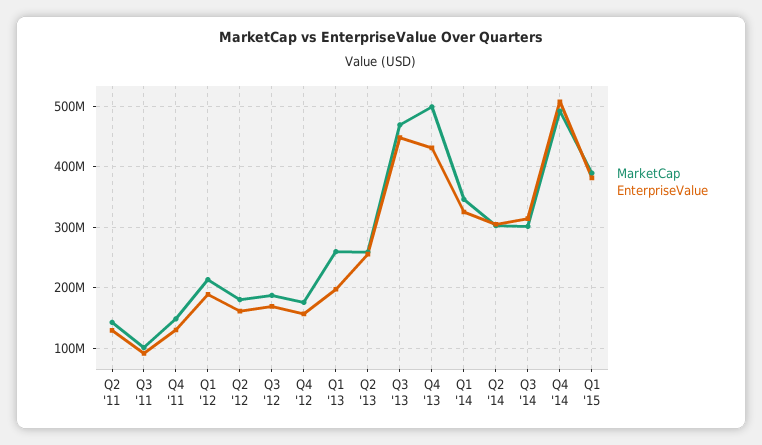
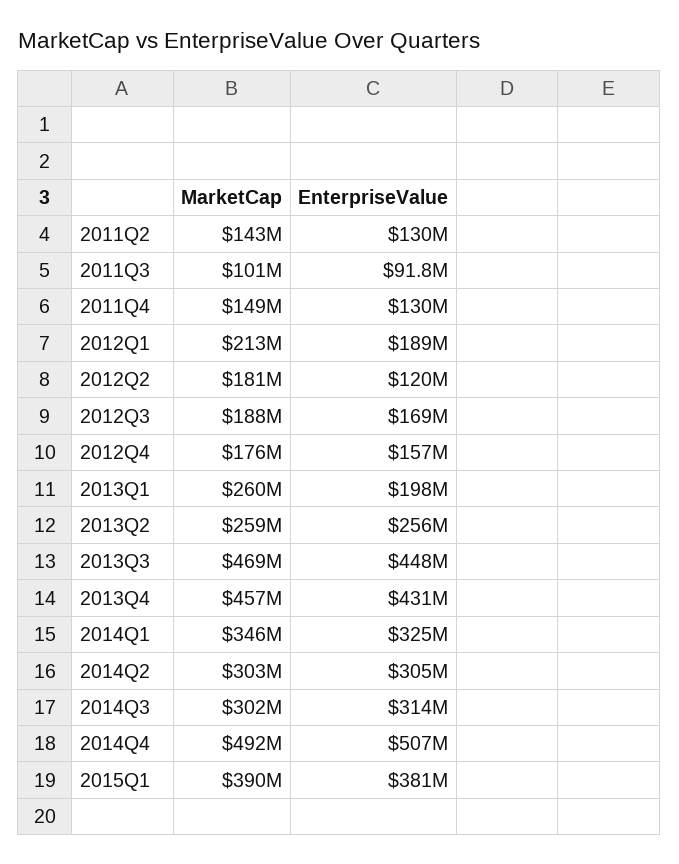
EnterpriseValue, Q2 '12: 160000000 -> 120000000
MarketCap, Q4 '13: 500000000 -> 457000000

